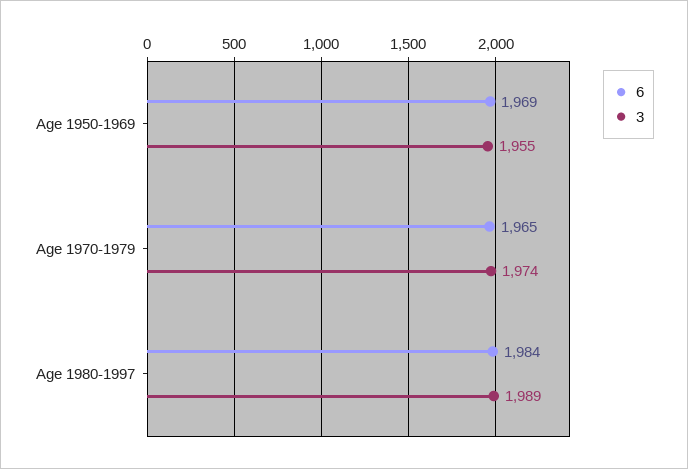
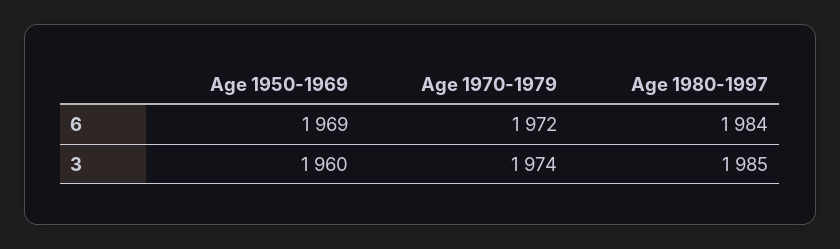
3, Age 1950-1969: 1955 -> 1960
6, Age 1970-1979: 1965 -> 1972
3, Age 1980-1997: 1989 -> 1985

